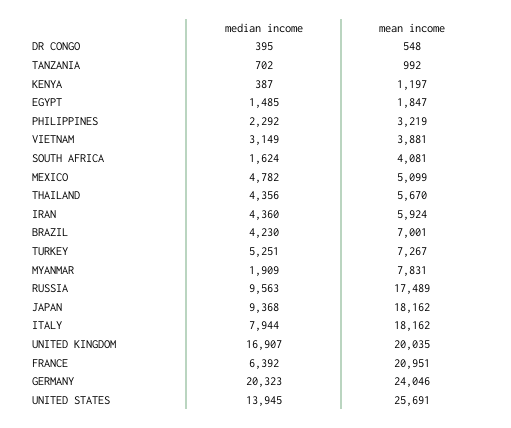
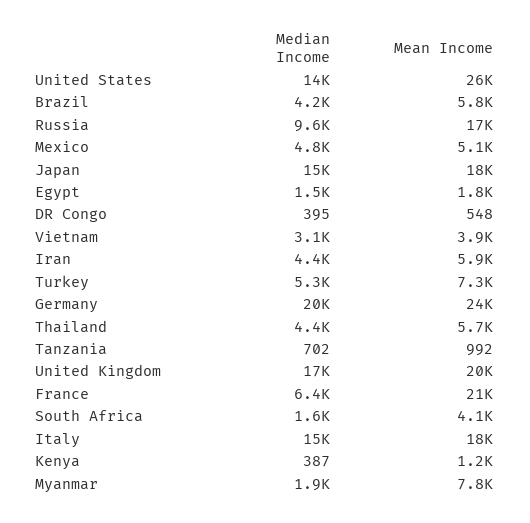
median income, PHILIPPINES: 2292 -> none
mean income, PHILIPPINES: 3219 -> none
mean income, BRAZIL: 7001 -> 5800
median income, JAPAN: 9368 -> 15000
median income, ITALY: 7944 -> 15000

